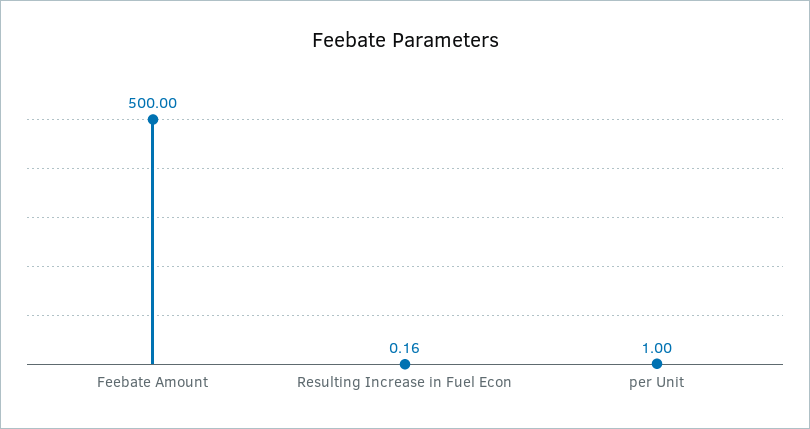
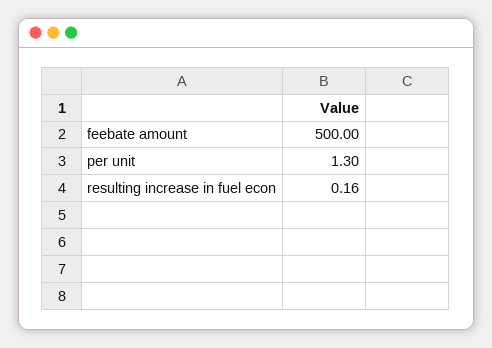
per Unit: 1 -> 1.3

